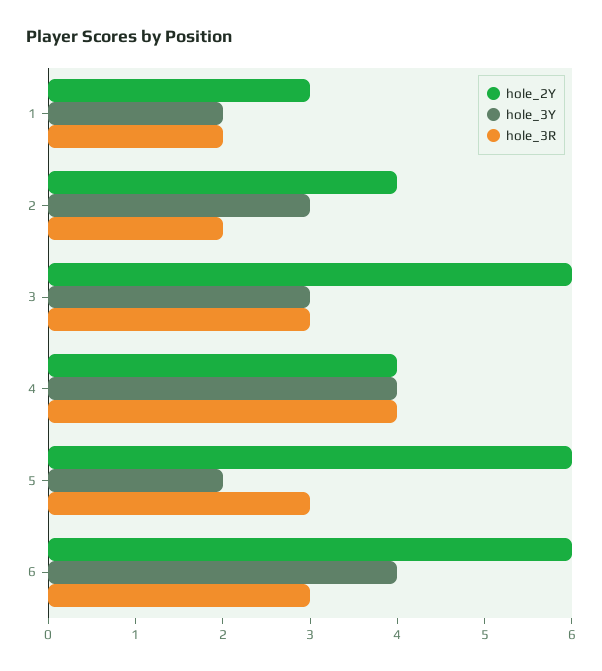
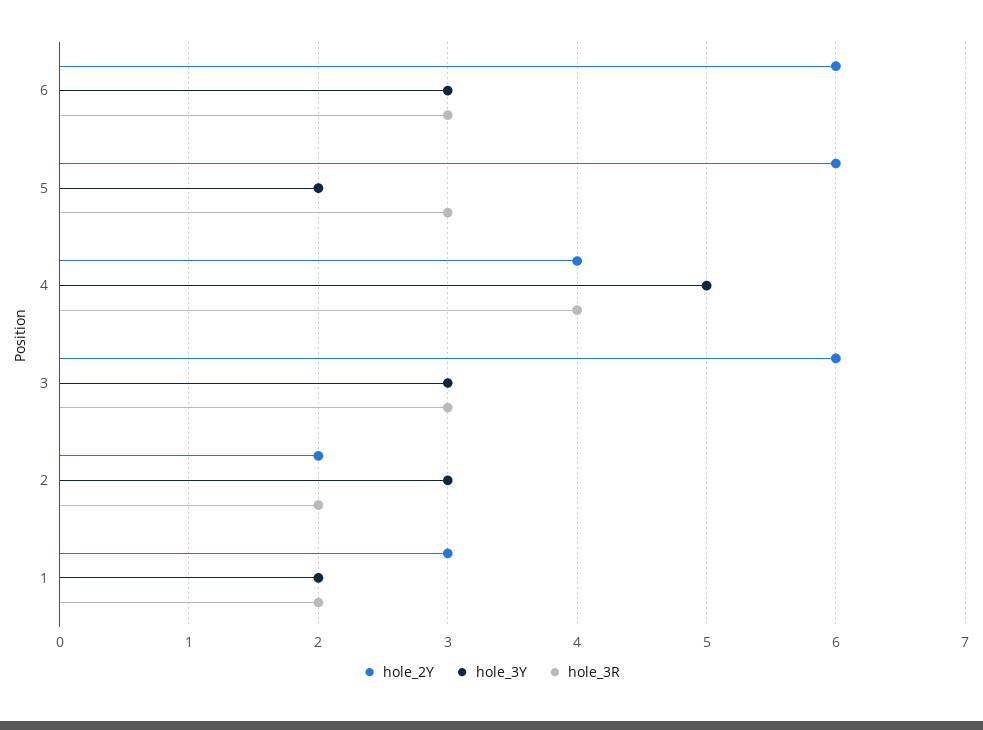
hole_2Y, 2: 4 -> 2
hole_3Y, 4: 4 -> 5
hole_3Y, 6: 4 -> 3

